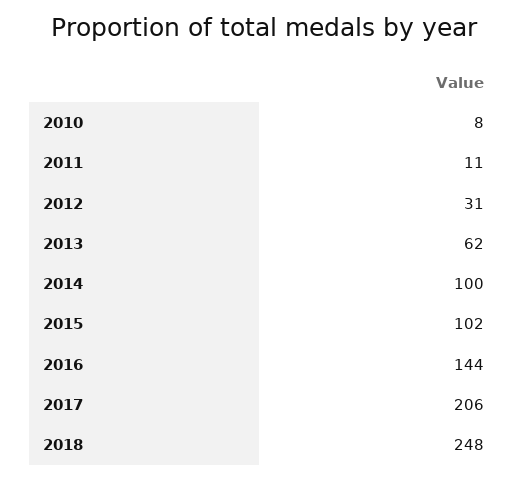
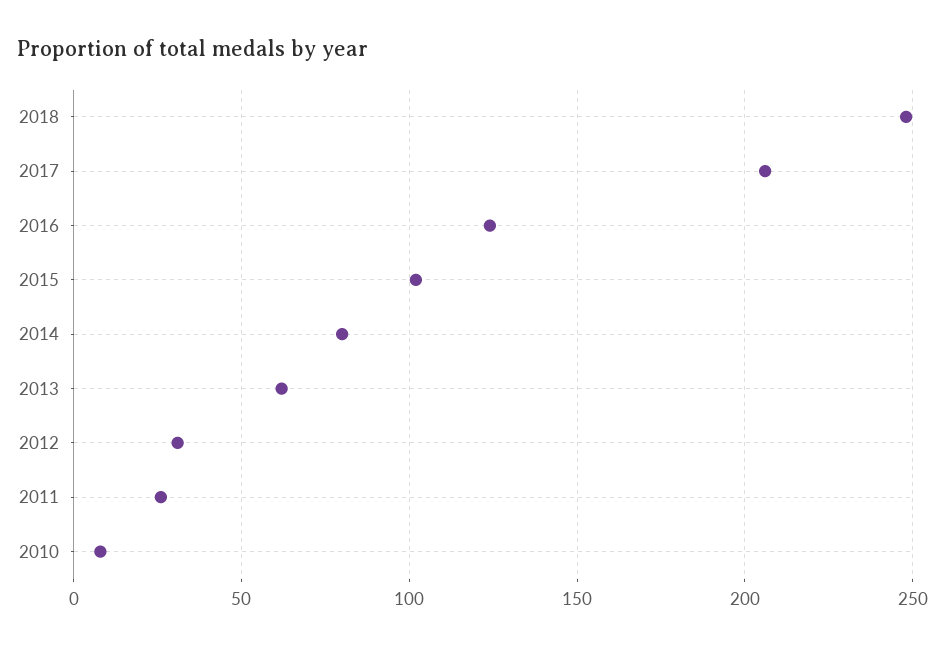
2011: 11 -> 25
2014: 100 -> 80
2016: 144 -> 125

